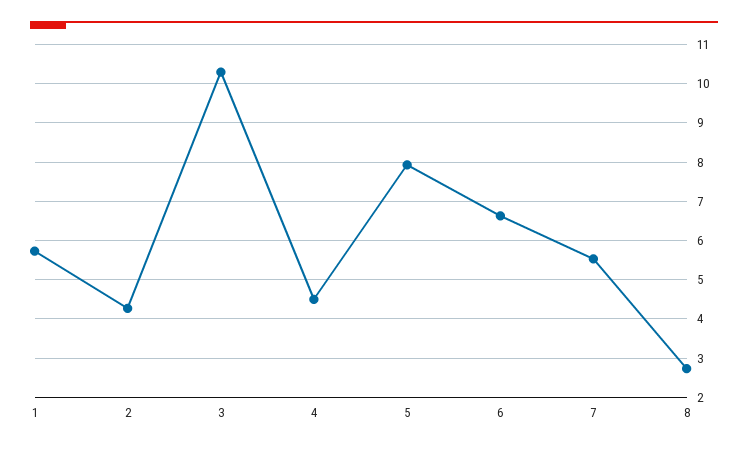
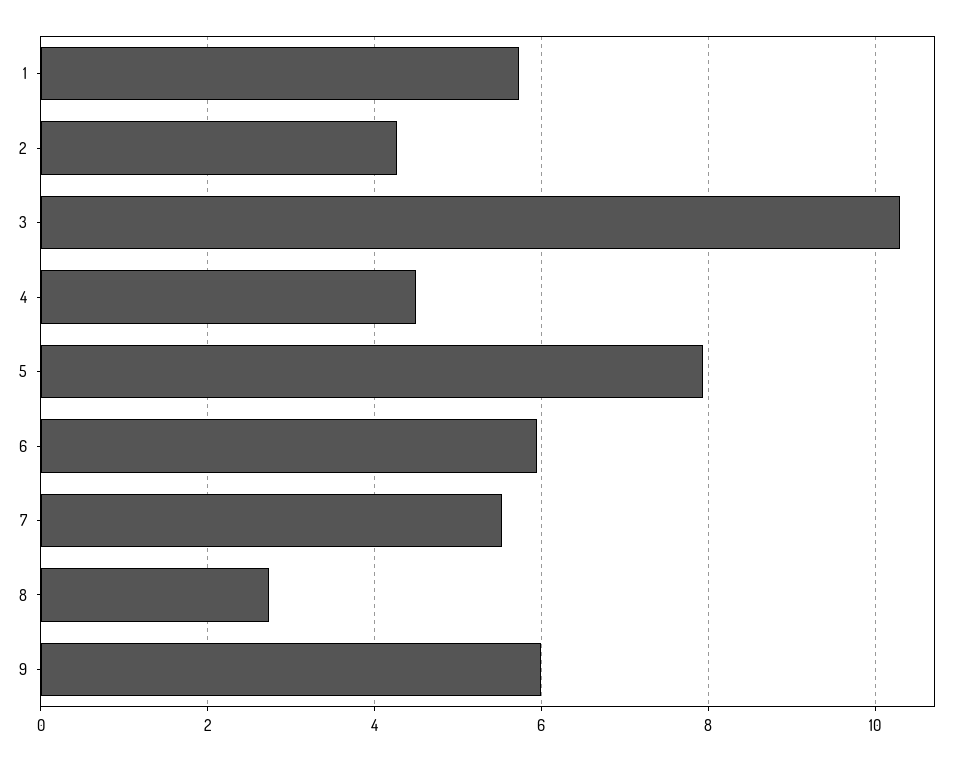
6: 6.6 -> 6
9: none -> 6

